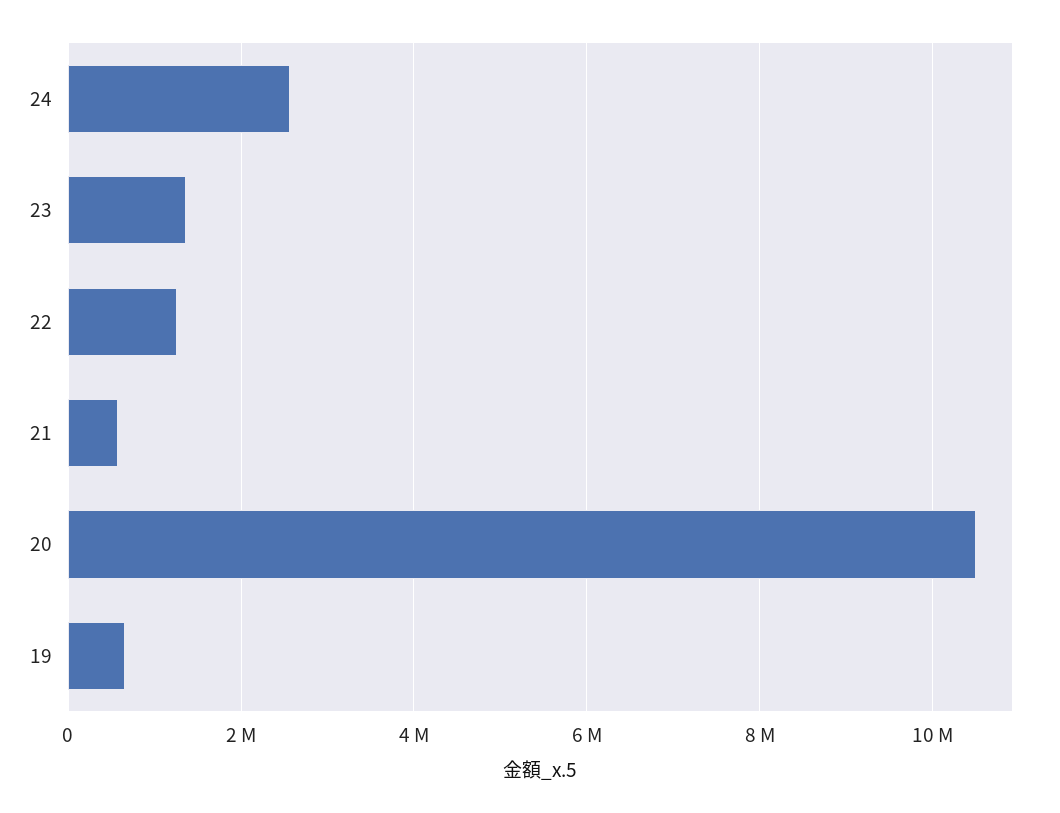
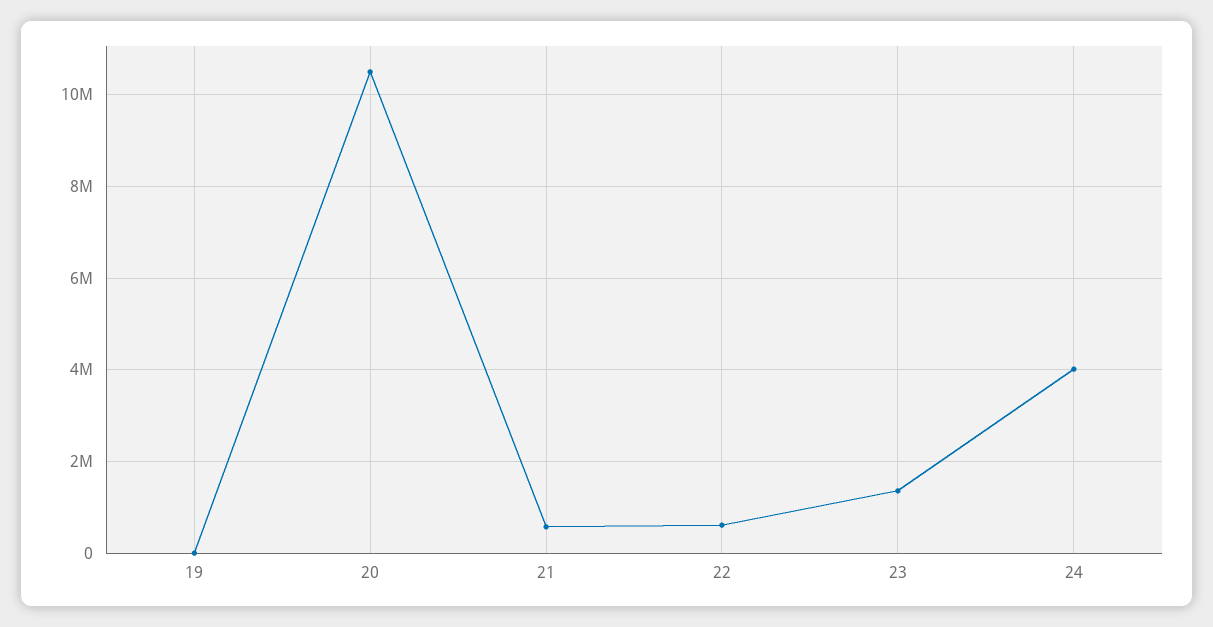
24: 2600000 -> 4000000
22: 1200000 -> 600000
19: 600000 -> 0

